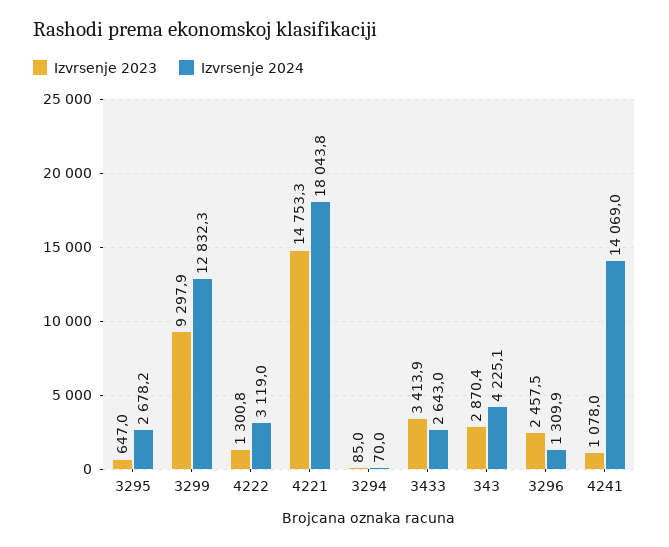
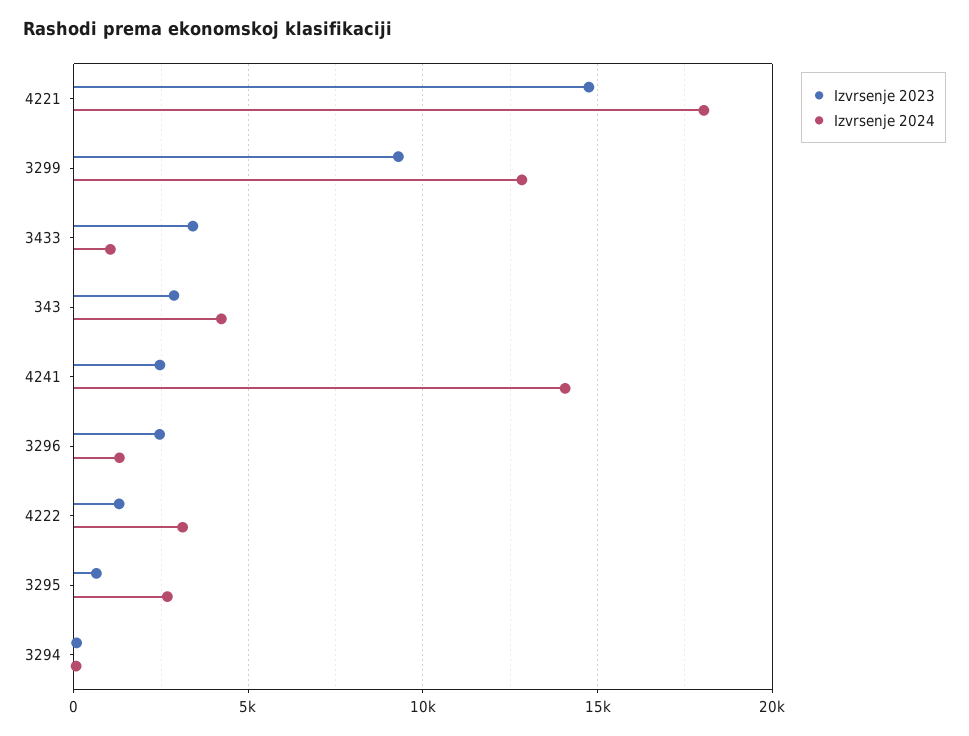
Izvrsenje 2024, 3433: 2643 -> 1000
Izvrsenje 2023, 4241: 1078 -> 2500

